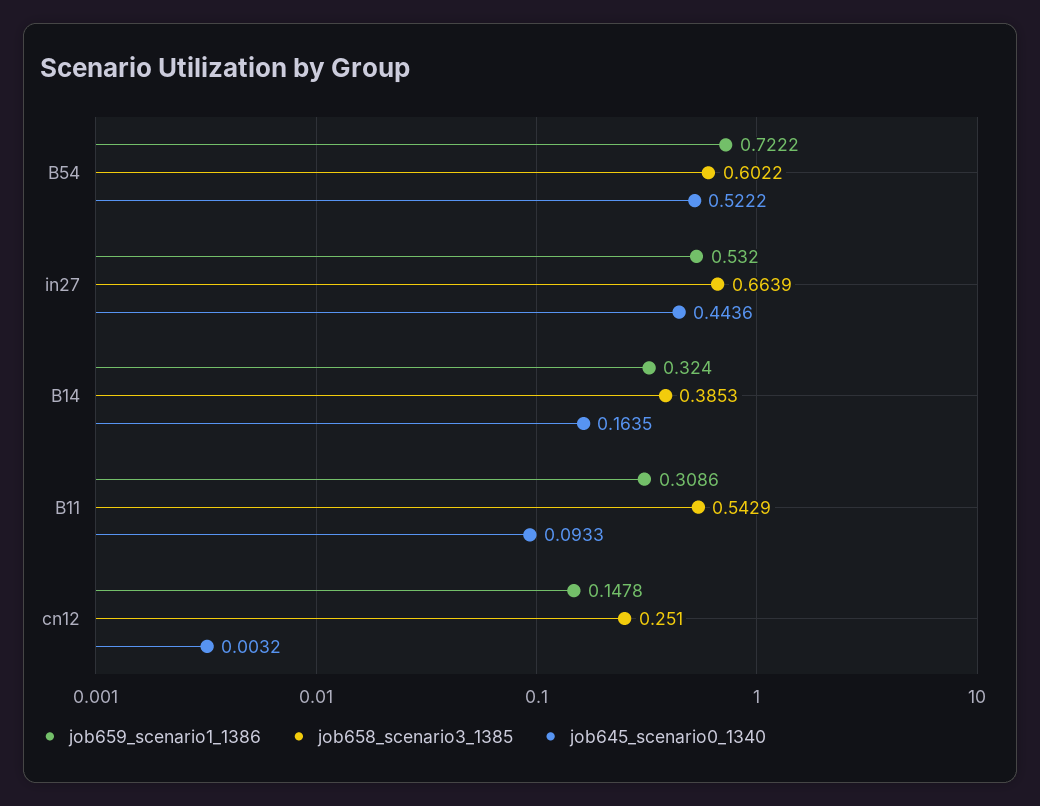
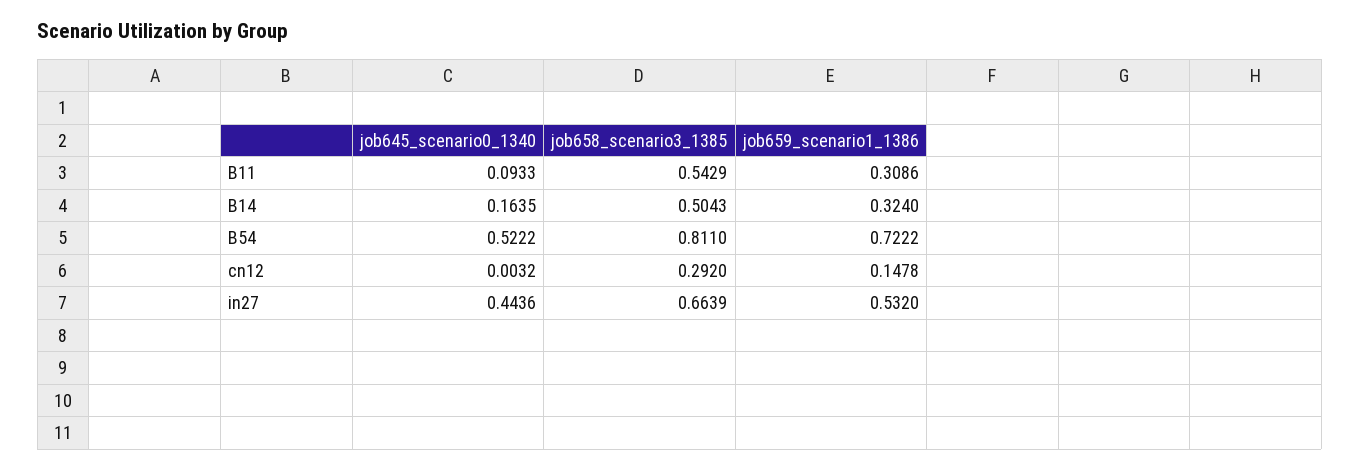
job658_scenario3_1385, B54: 0.6022 -> 0.811
job658_scenario3_1385, B14: 0.3853 -> 0.5043
job658_scenario3_1385, cn12: 0.251 -> 0.292

